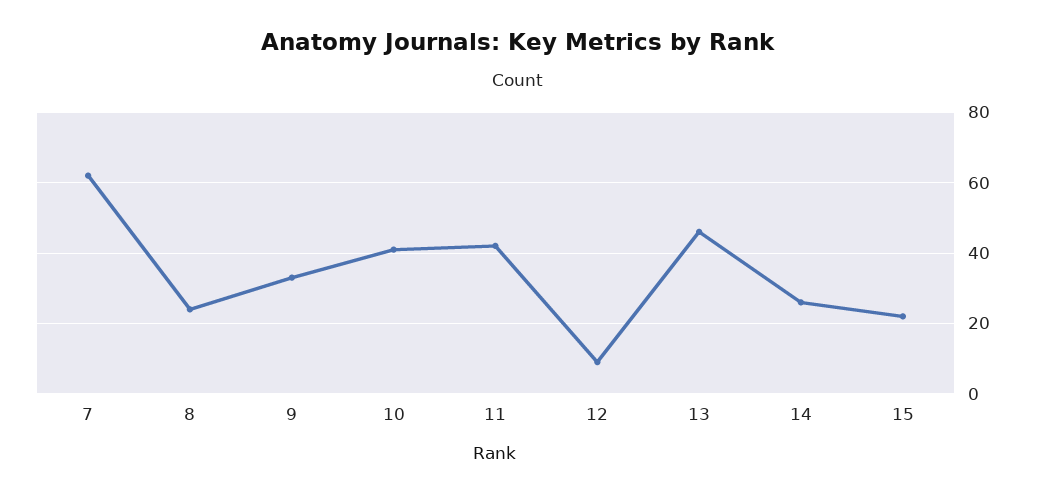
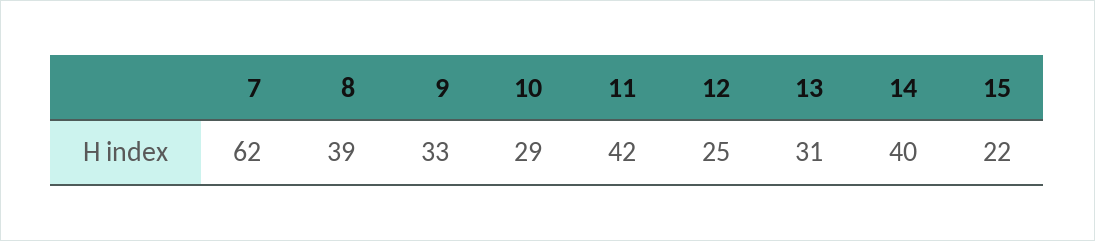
8: 25 -> 39
10: 40 -> 29
12: 10 -> 25
13: 45 -> 31
14: 25 -> 40

